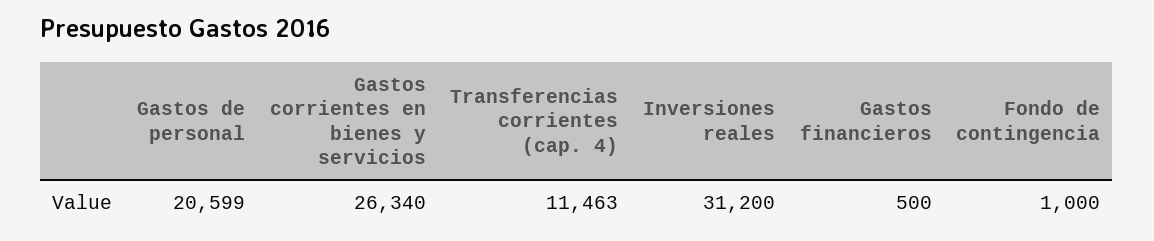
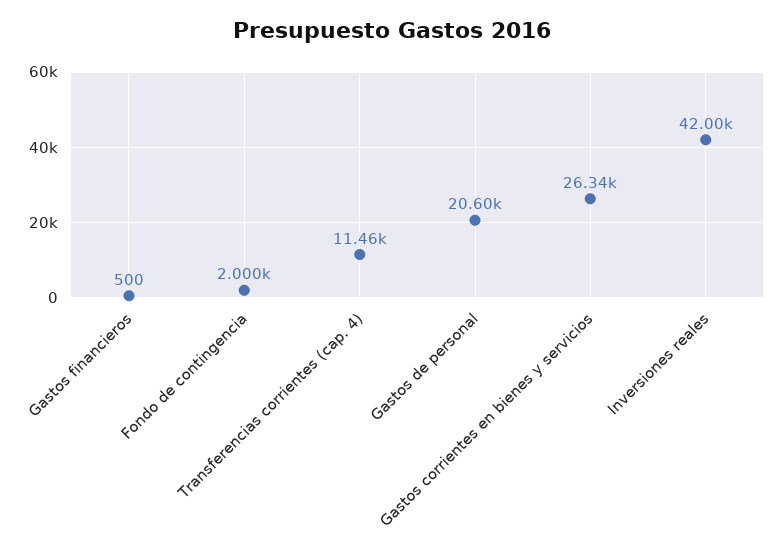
Inversiones reales: 31200 -> 42000
Fondo de contingencia: 1000 -> 2000

